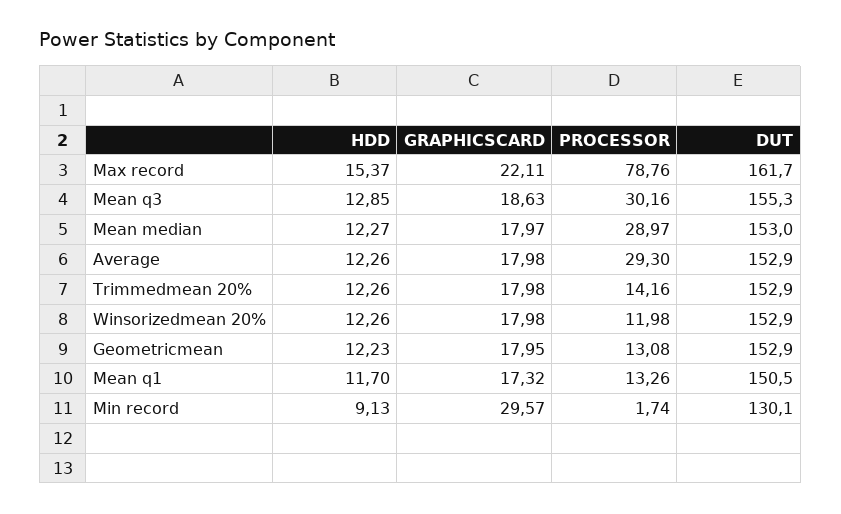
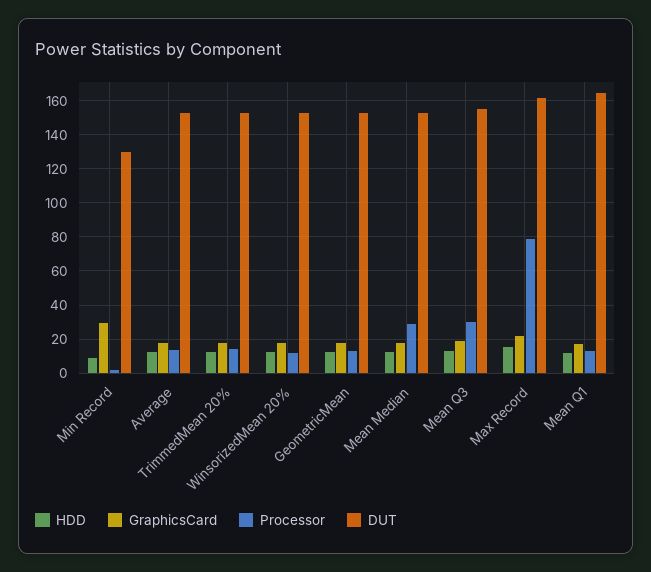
PROCESSOR, Average: 29.3 -> 15
DUT, Mean q1: 150.5 -> 165

